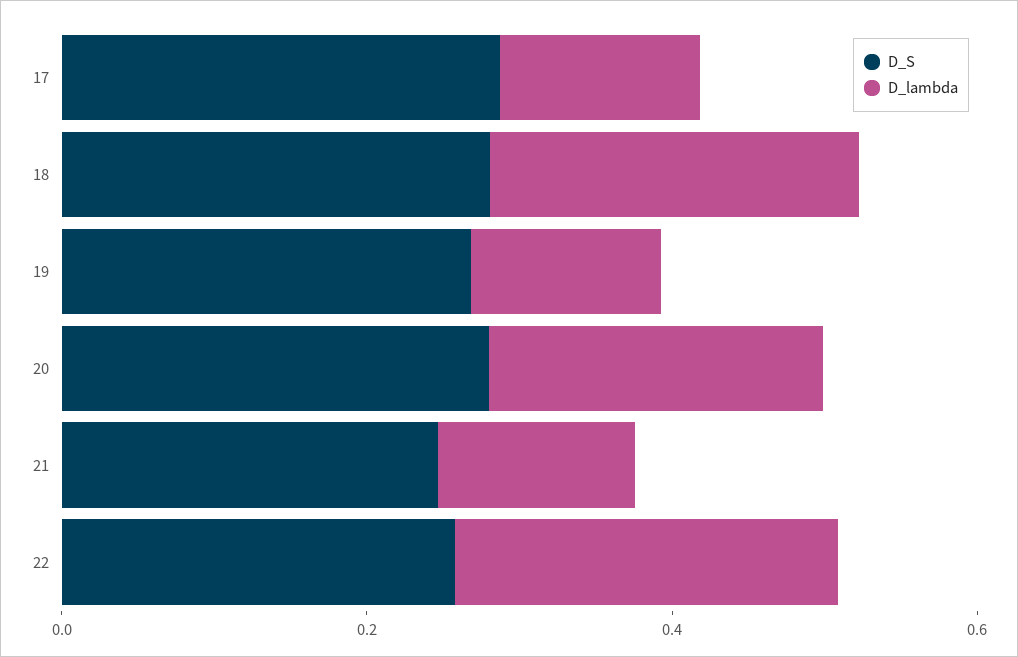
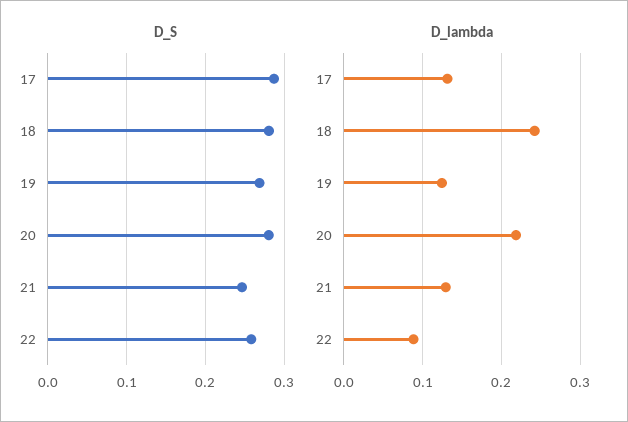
D_lambda, 22: 0.25 -> 0.09

